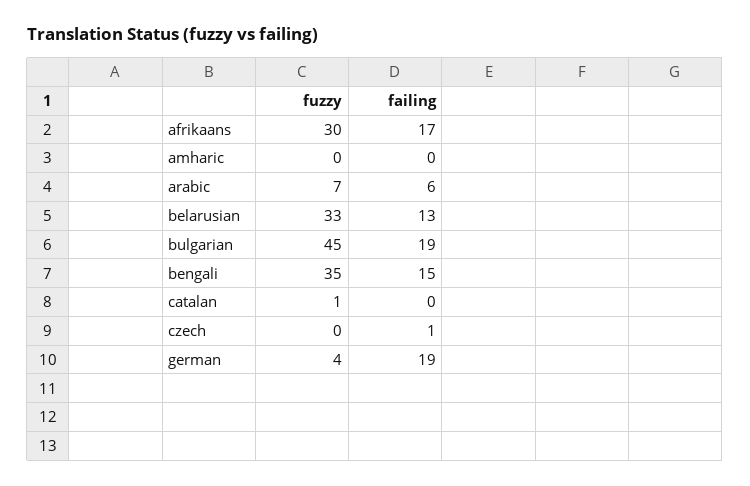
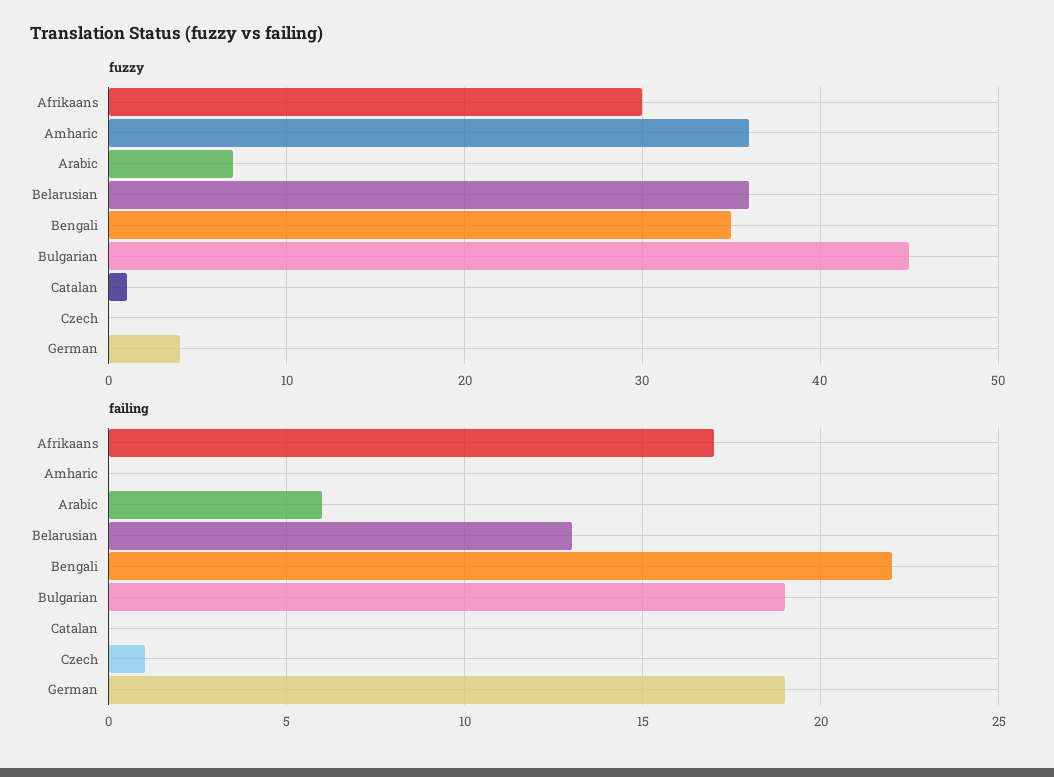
fuzzy, amharic: 0 -> 36
fuzzy, belarusian: 33 -> 36
failing, bengali: 15 -> 22

